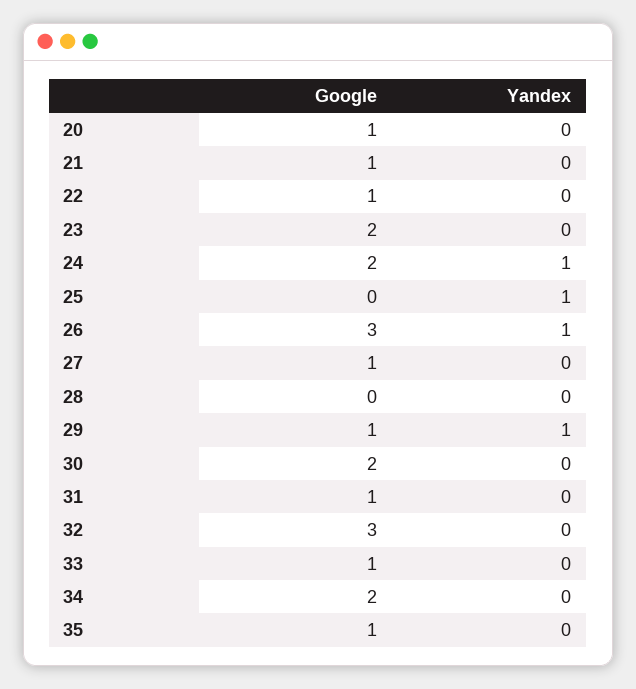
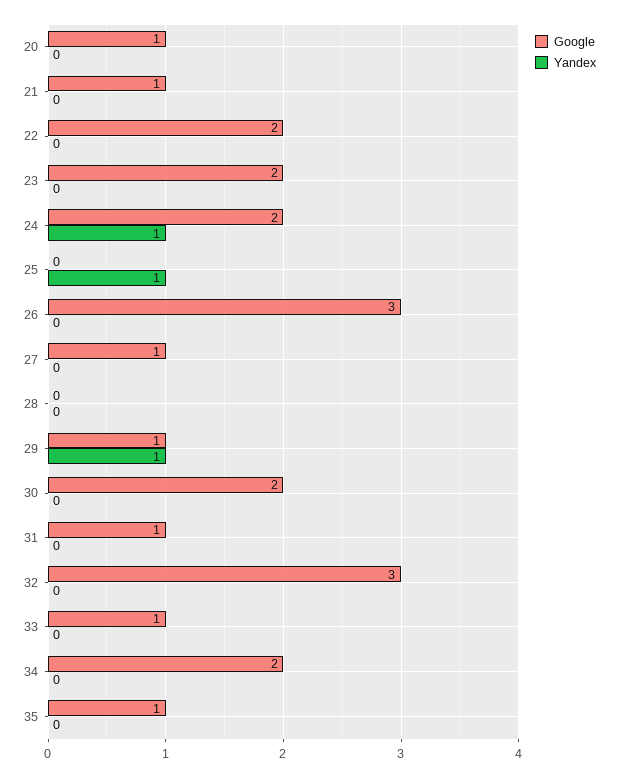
Google, 22: 1 -> 2
Yandex, 26: 1 -> 0

